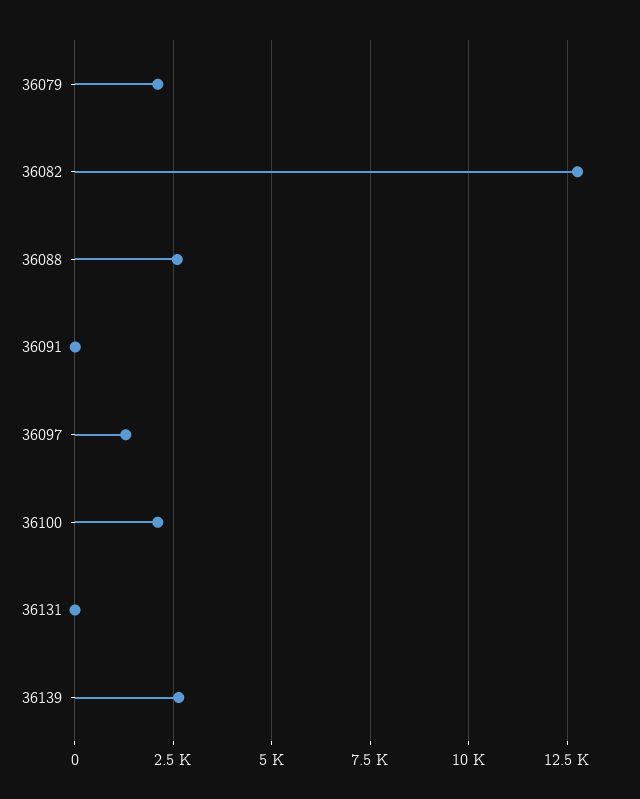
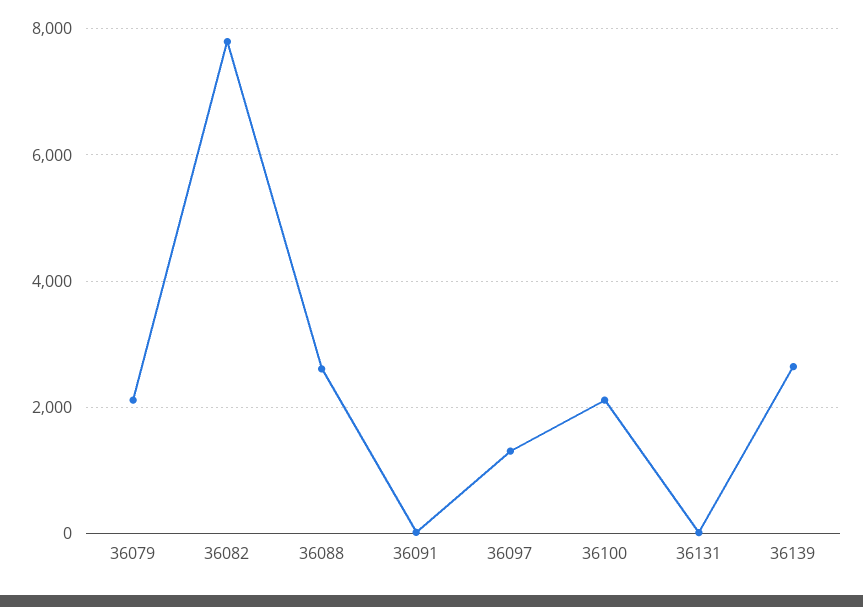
36082: 12750 -> 7800

